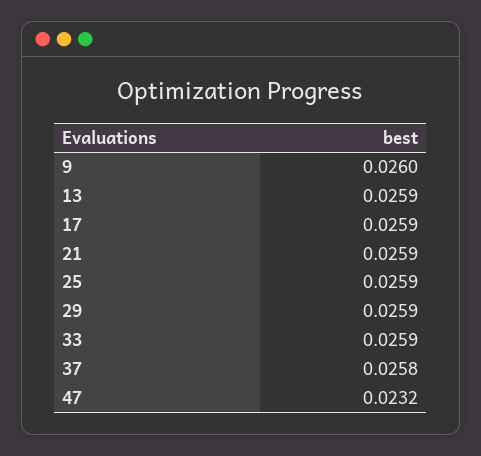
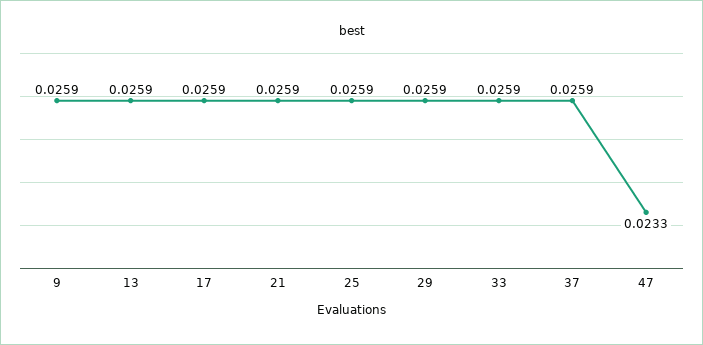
9: 0.026 -> 0.0259
37: 0.0258 -> 0.0259
47: 0.0232 -> 0.0233

